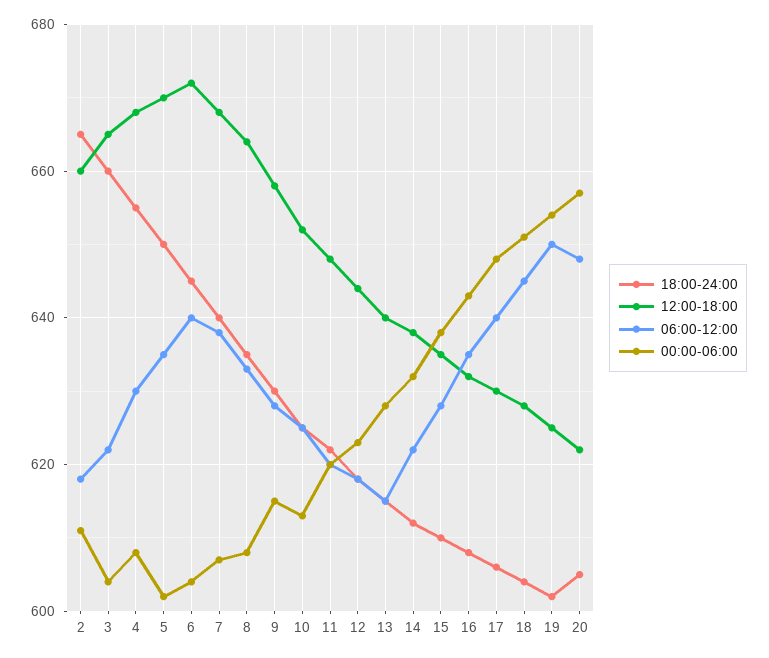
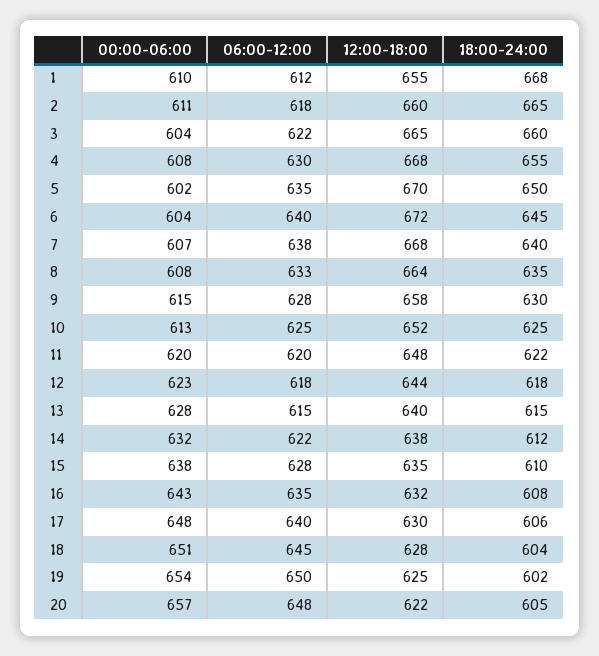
00:00-06:00, 1: none -> 610
06:00-12:00, 1: none -> 612
12:00-18:00, 1: none -> 655
18:00-24:00, 1: none -> 668

